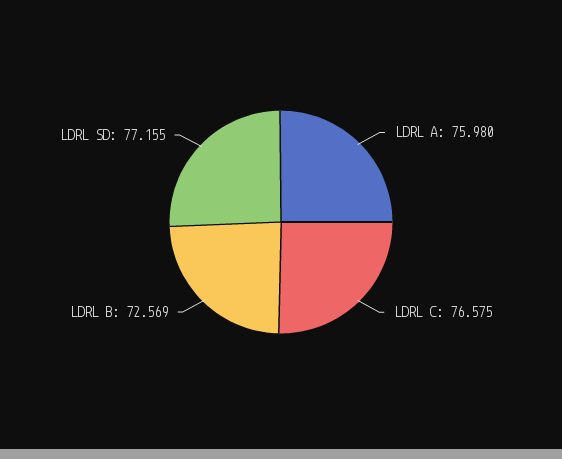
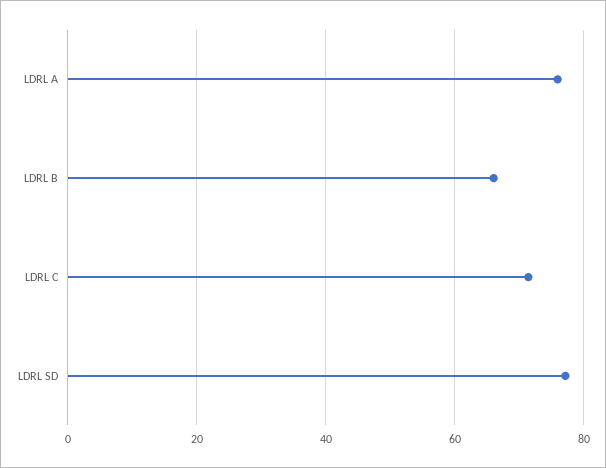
LDRL C: 76.575 -> 72
LDRL B: 72.569 -> 66

